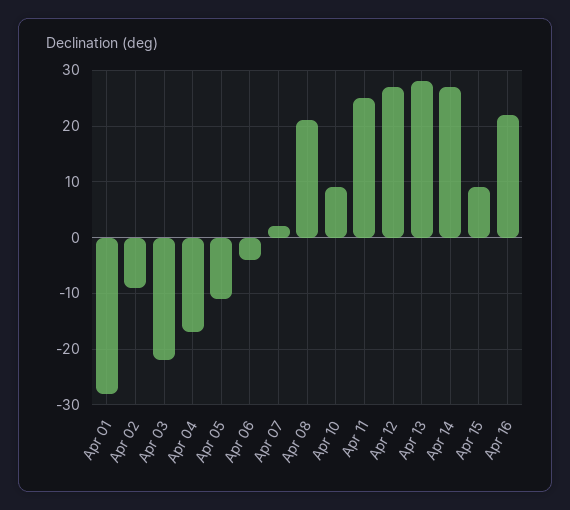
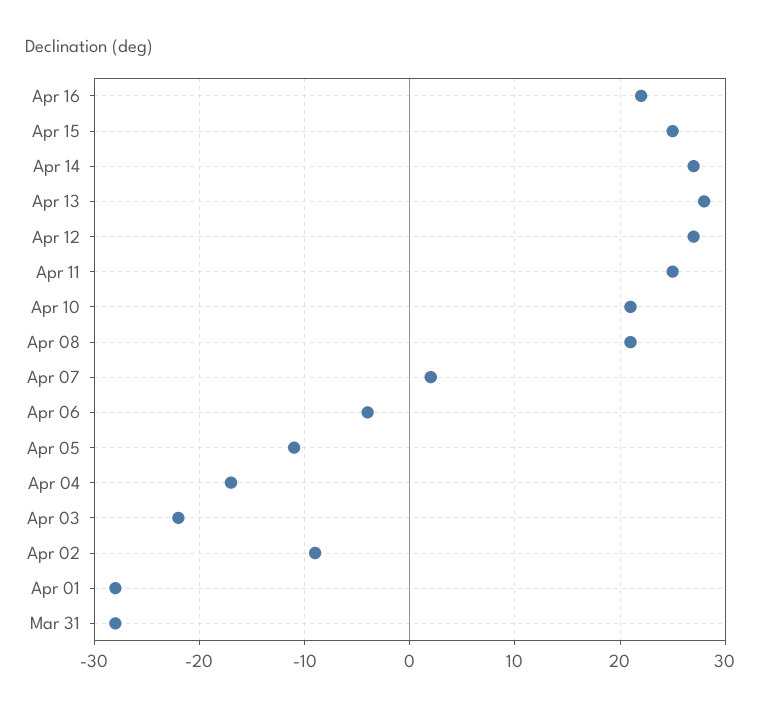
Apr 10: 10 -> 21
Apr 15: 10 -> 25
Mar 31: none -> -28

